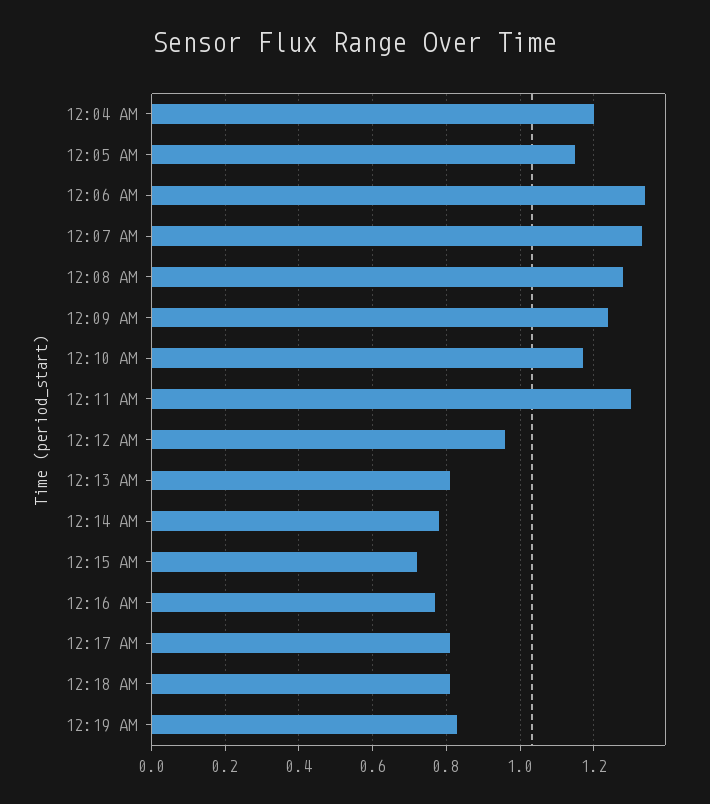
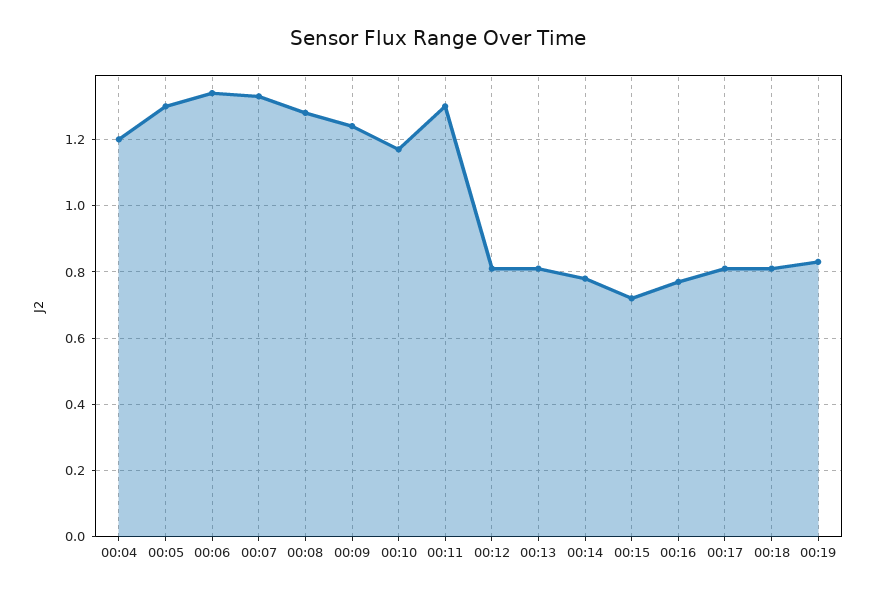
12:05 AM: 1.15 -> 1.3
12:12 AM: 0.95 -> 0.8

